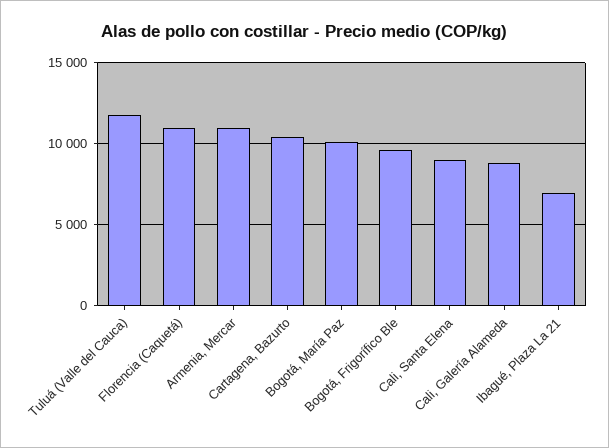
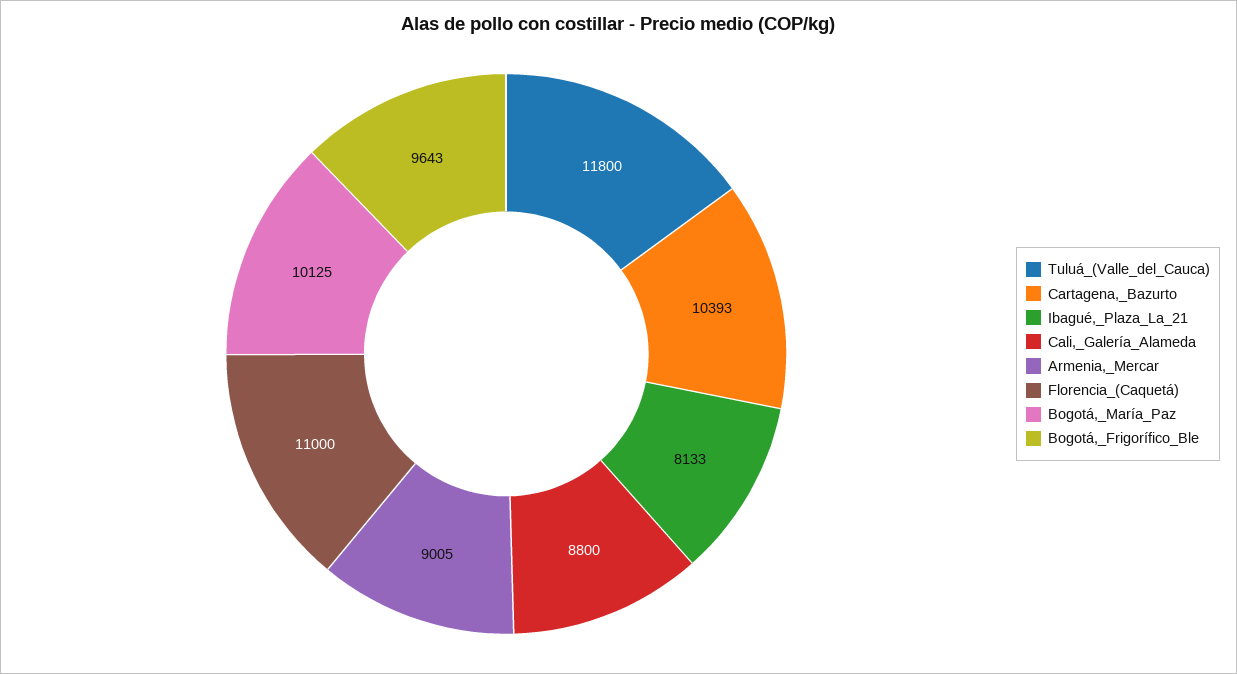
Armenia, Mercar: 11000 -> 9005
Cali, Santa Elena: 9000 -> none
Ibagué, Plaza La 21: 7000 -> 8133

